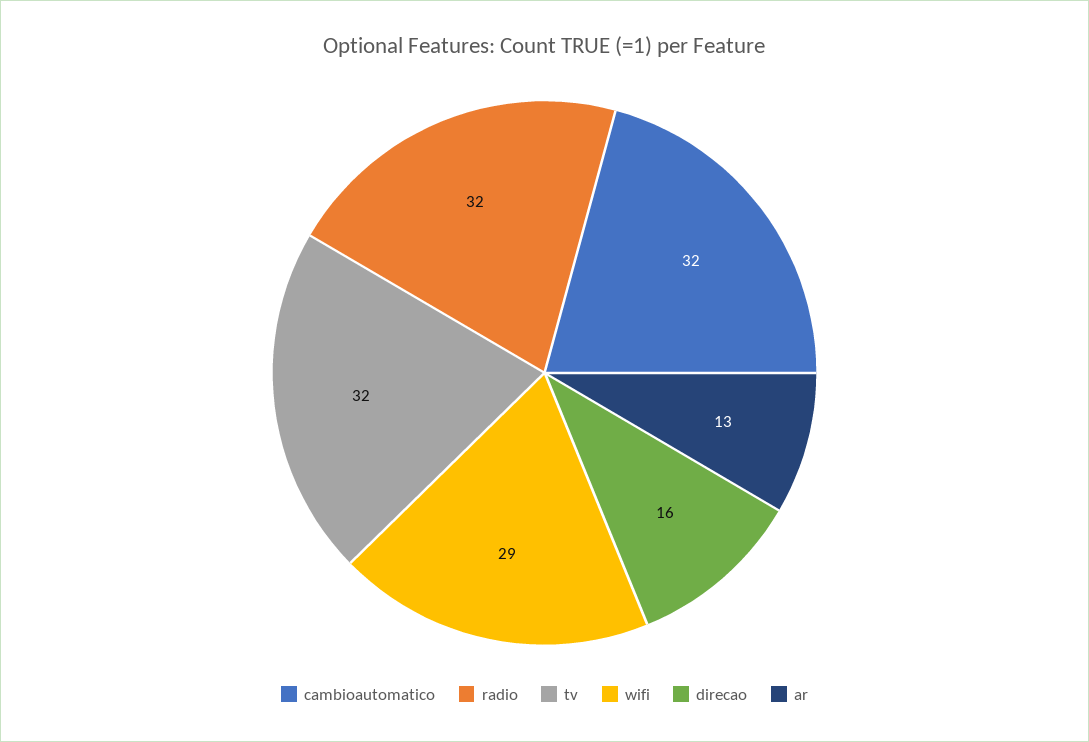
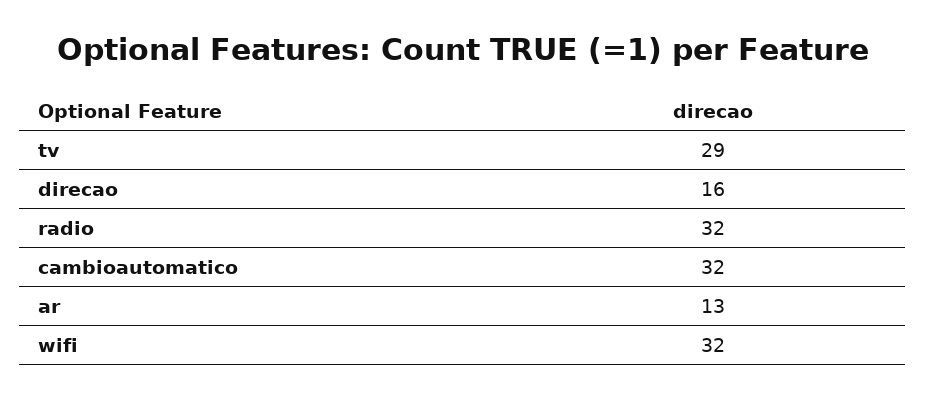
tv: 32 -> 29
wifi: 29 -> 32

